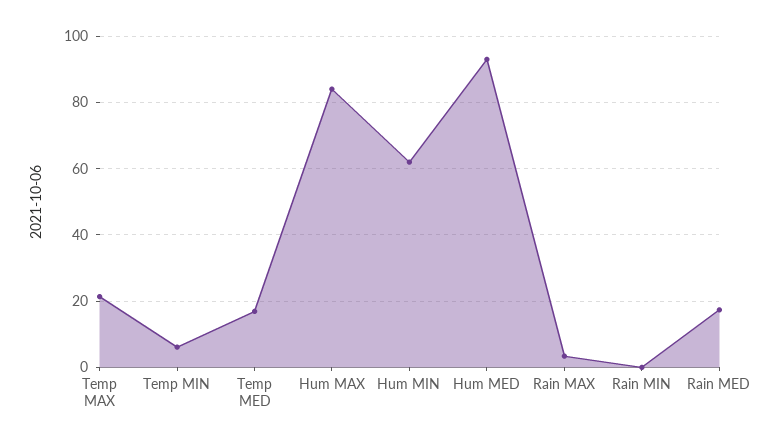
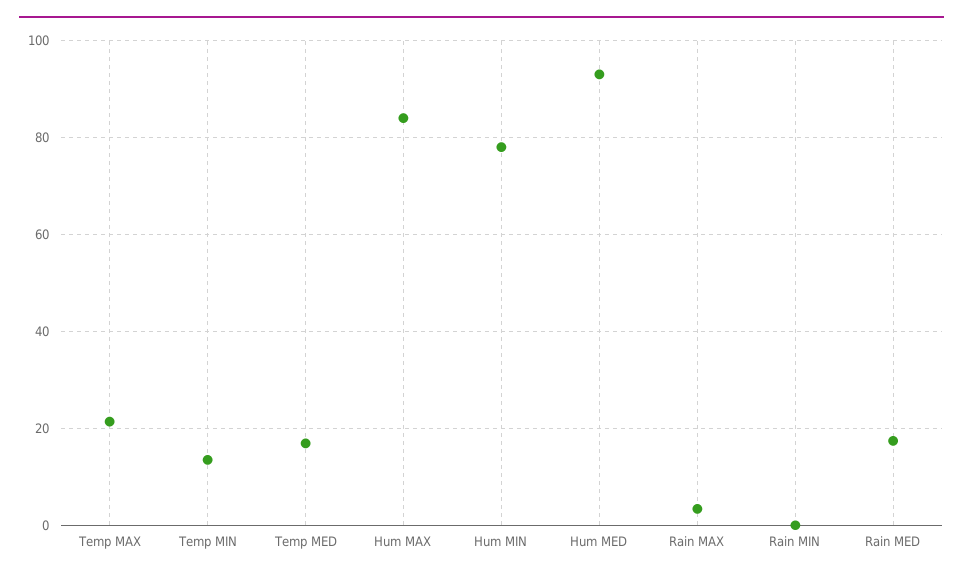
Temp MIN: 6 -> 14
Hum MIN: 62 -> 78

